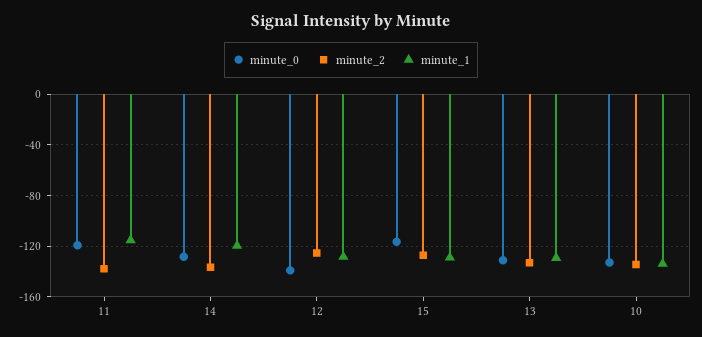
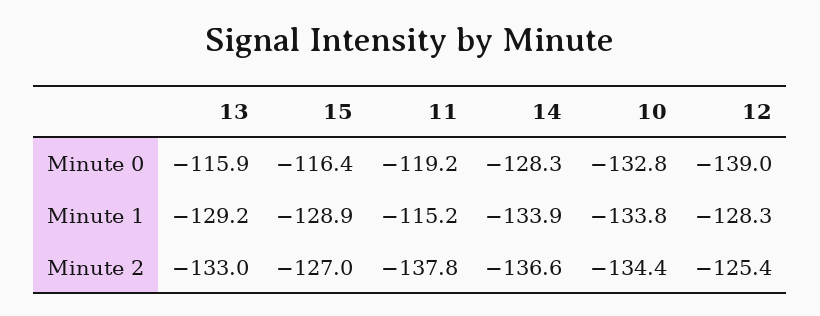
minute_1, 14: -120 -> -133.9
minute_0, 13: -130 -> -115.9

